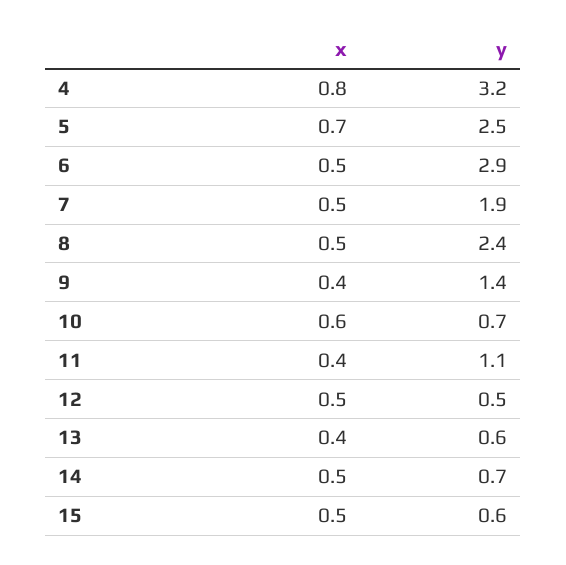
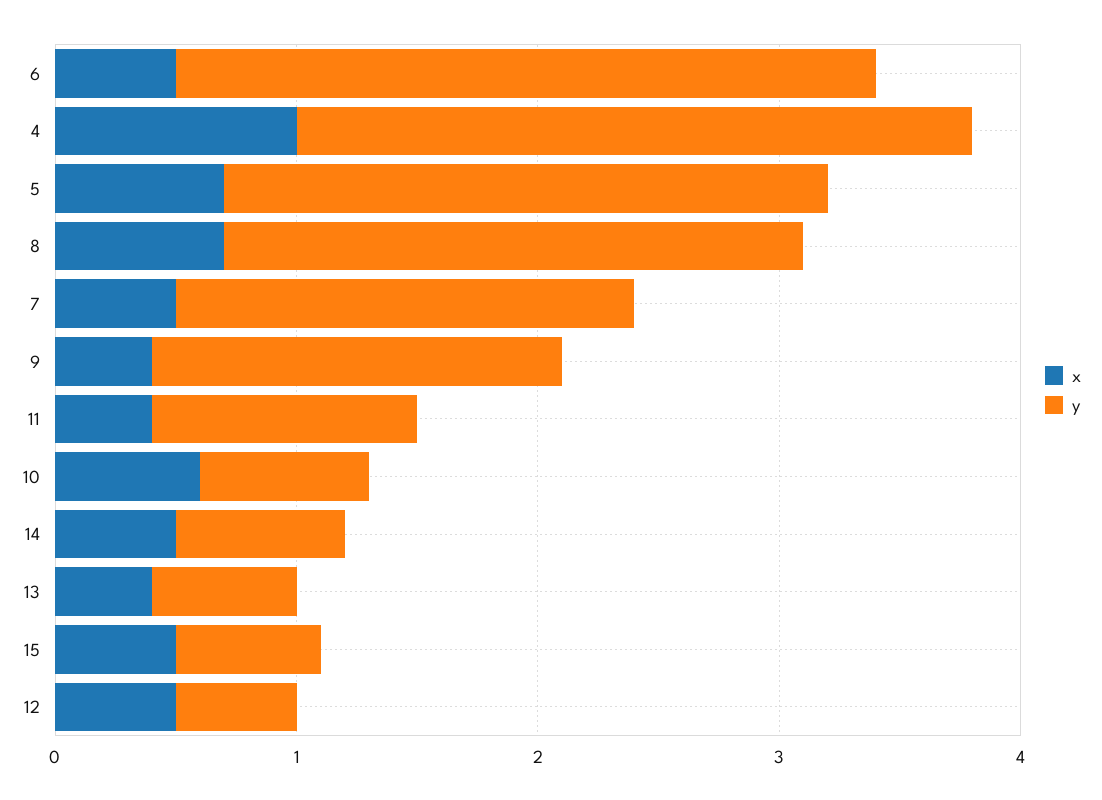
x, 4: 0.8 -> 1
y, 4: 3.2 -> 2.8
x, 8: 0.5 -> 0.7
y, 9: 1.4 -> 1.7

